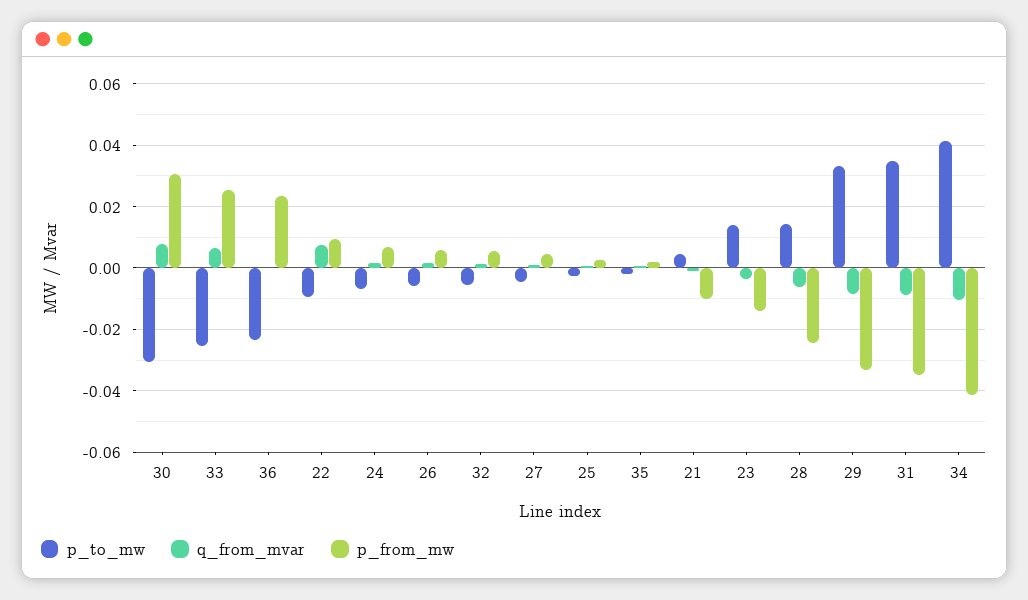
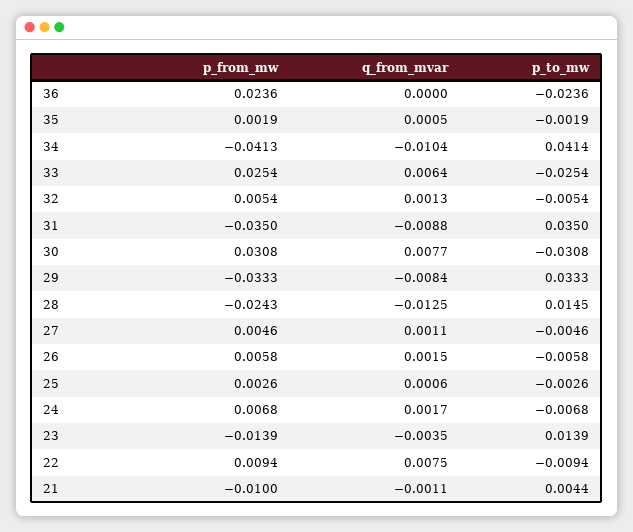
q_from_mvar, 28: -0.006 -> -0.0125

